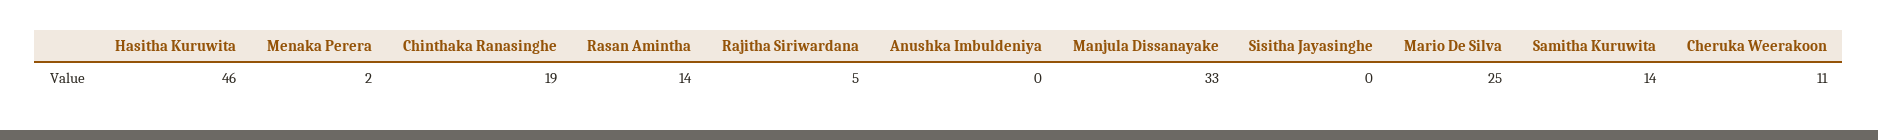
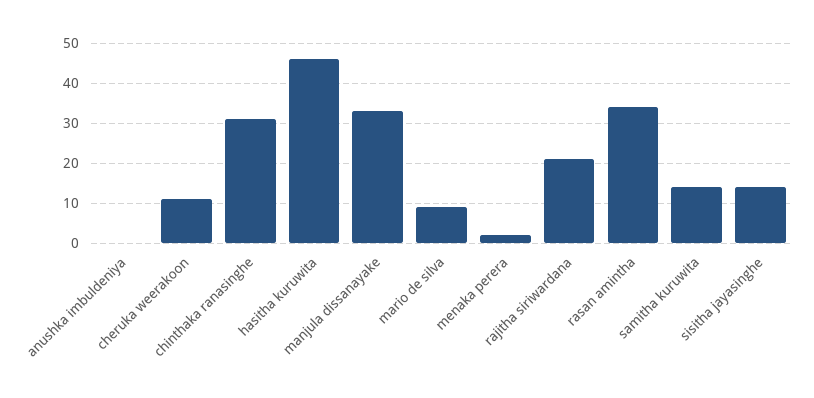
Chinthaka Ranasinghe: 19 -> 30
Rasan Amintha: 14 -> 35
Rajitha Siriwardana: 5 -> 20
Sisitha Jayasinghe: 0 -> 15
Mario De Silva: 25 -> 10

